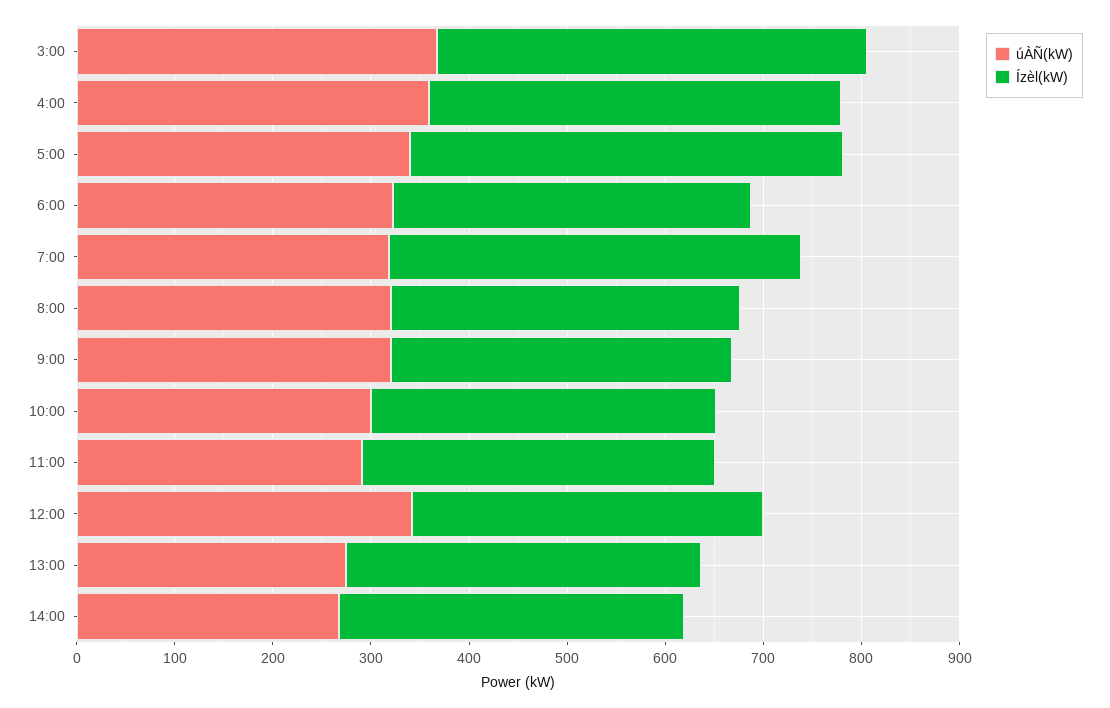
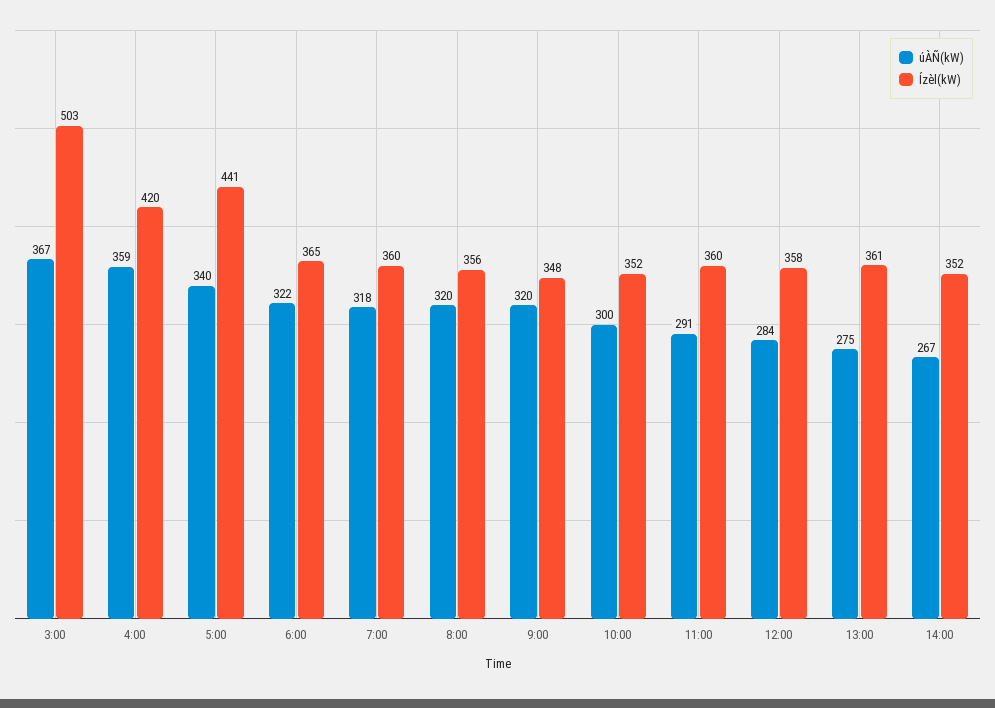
Ízèl(kW), 3:00: 440 -> 503
Ízèl(kW), 7:00: 420 -> 360
úÀÑ(kW), 12:00: 340 -> 284

